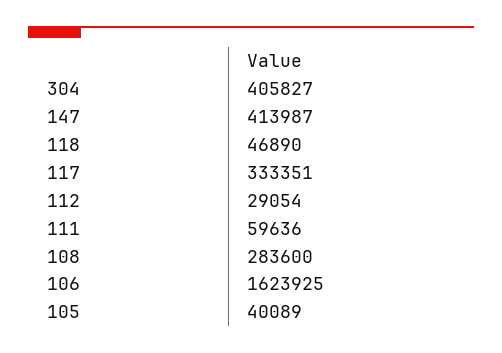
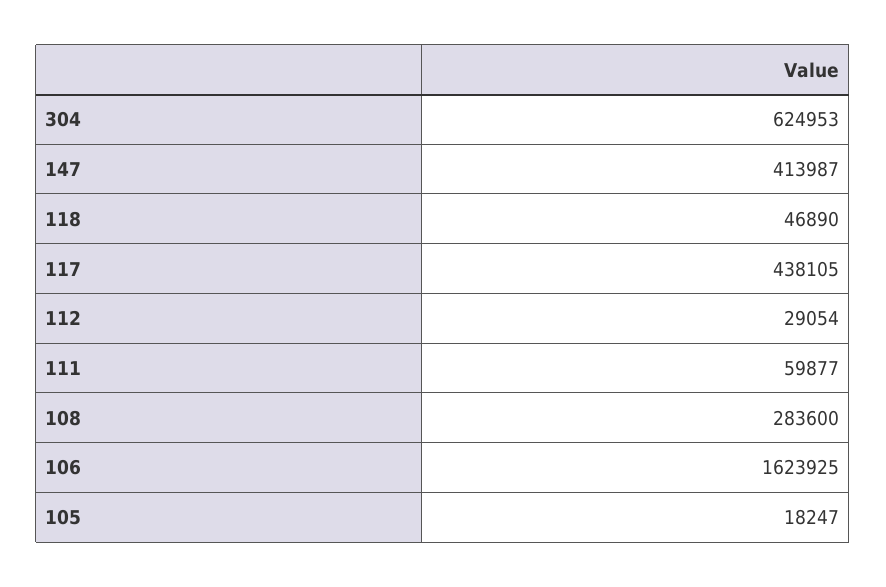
304: 405827 -> 624953
117: 333351 -> 438105
111: 59636 -> 59877
105: 40089 -> 18247

